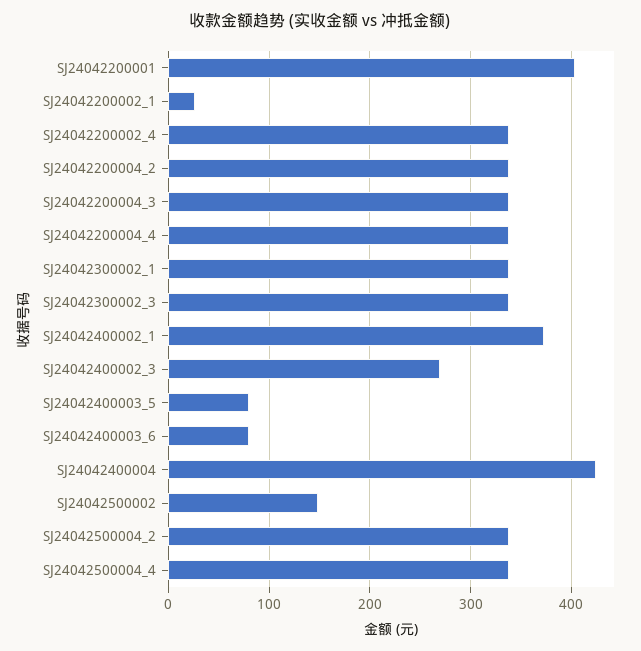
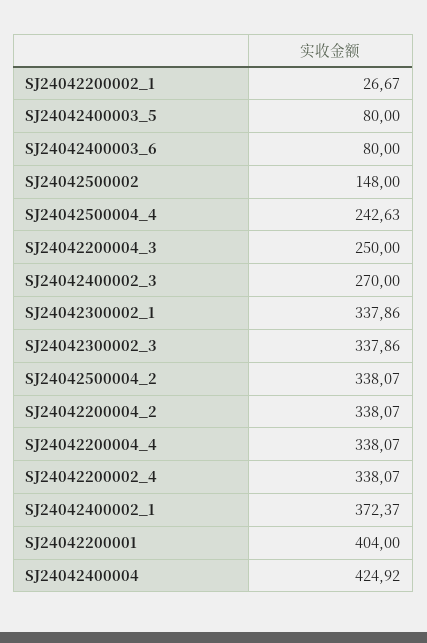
SJ24042200004_3: 340 -> 250
SJ24042500004_4: 340 -> 242.63

